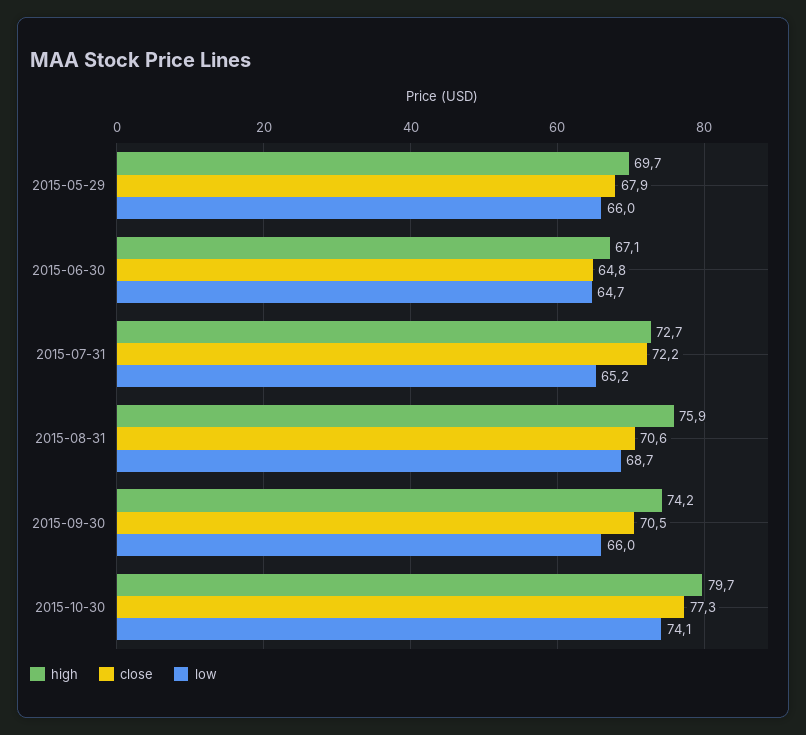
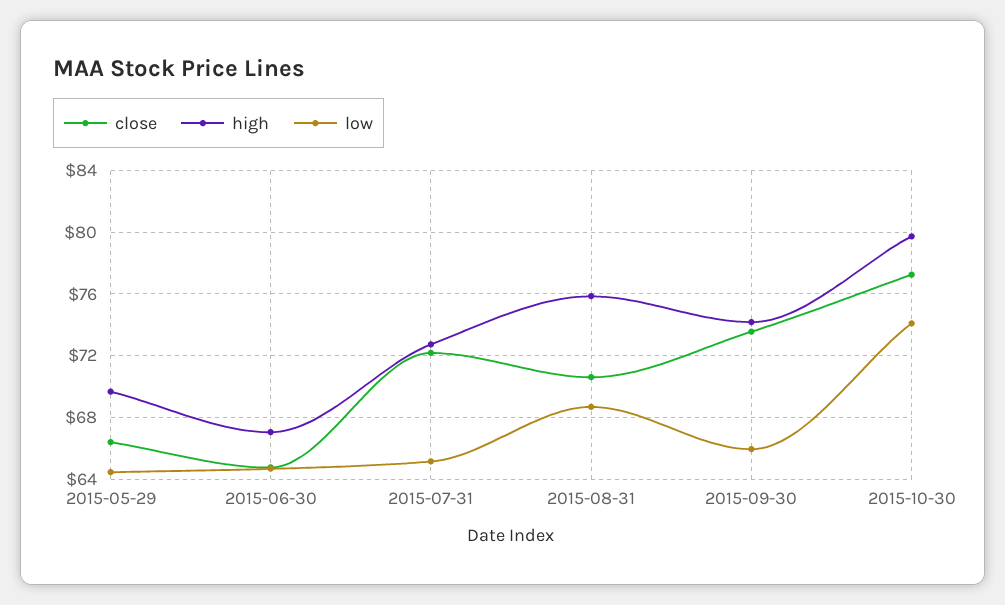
close, 2015-05-29: 67.9 -> 66.5
low, 2015-05-29: 66 -> 64.5
close, 2015-09-30: 70.5 -> 73.5

